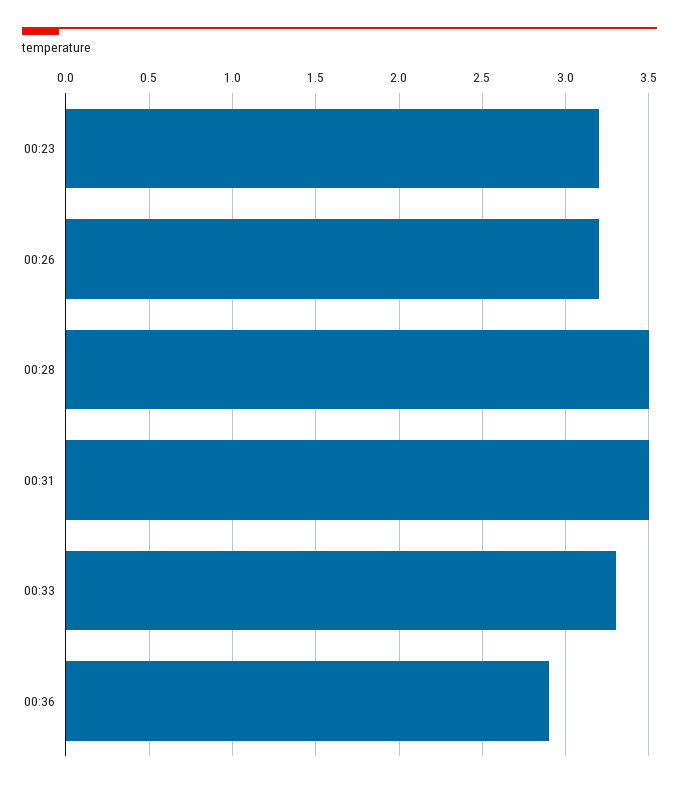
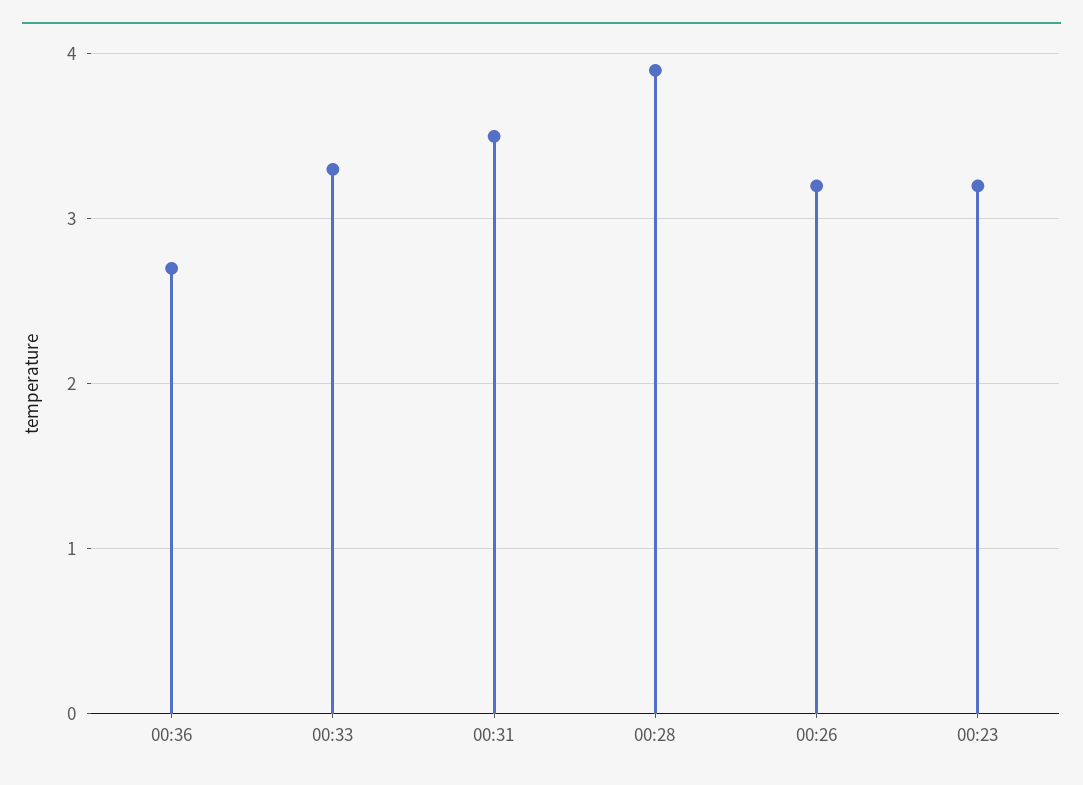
00:28: 3.5 -> 3.9
00:36: 2.9 -> 2.7

